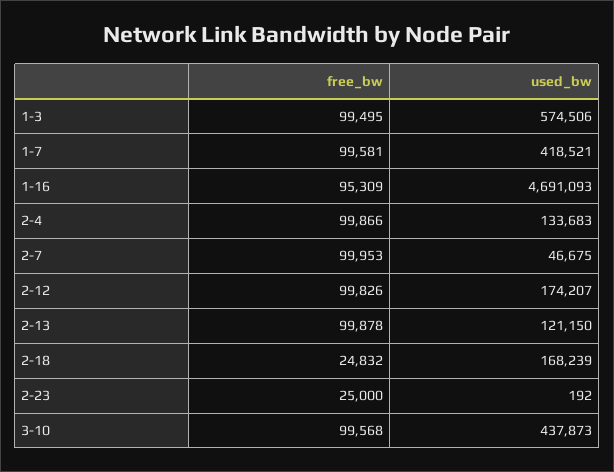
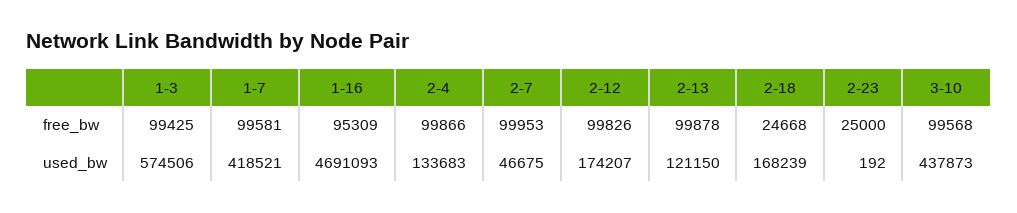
free_bw, 1-3: 99495 -> 99425
free_bw, 2-18: 24832 -> 24668

